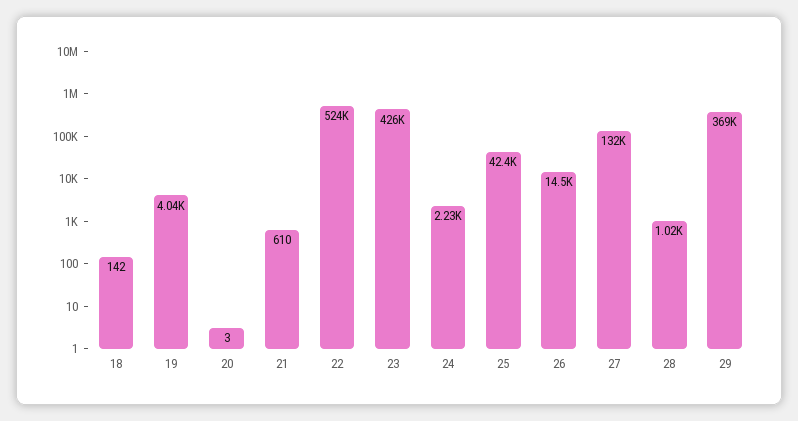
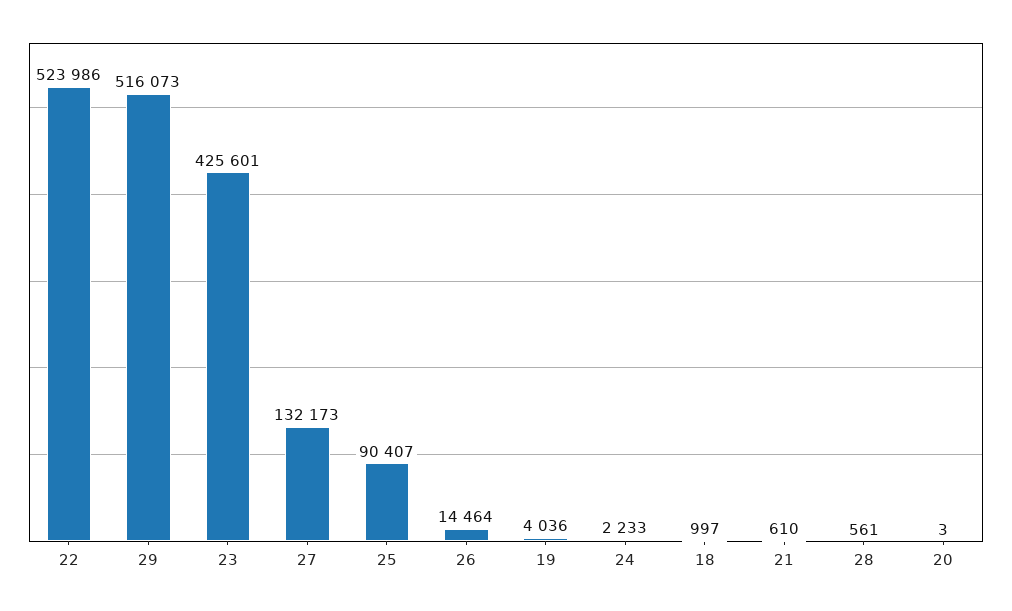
18: 142 -> 997
25: 42400 -> 90407
28: 1020 -> 561
29: 369000 -> 516073

